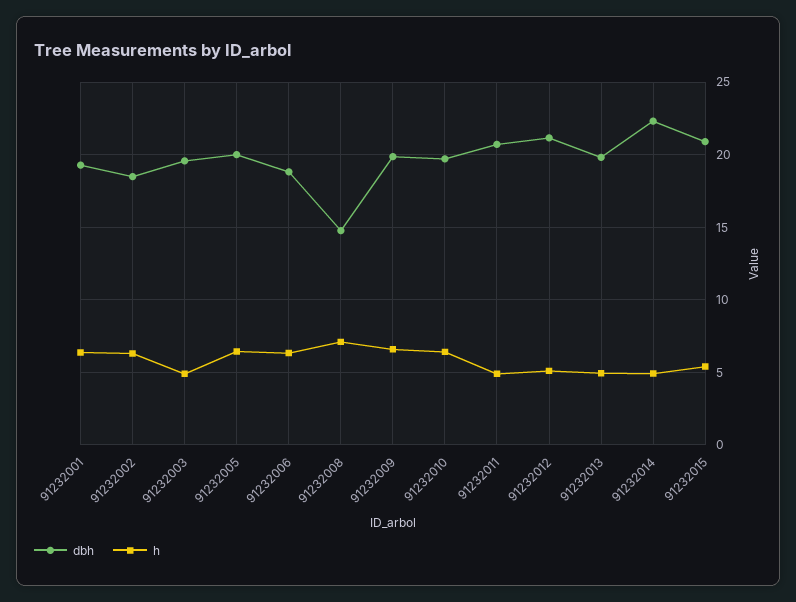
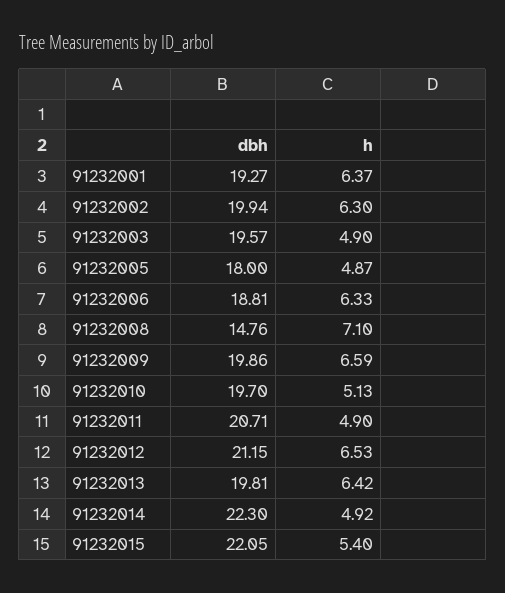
dbh, 91232002: 18.5 -> 19.94
dbh, 91232005: 20 -> 18
h, 91232005: 6.5 -> 4.87
h, 91232010: 6.5 -> 5.13
h, 91232012: 5 -> 6.53
h, 91232013: 5 -> 6.42
dbh, 91232015: 21 -> 22.05

